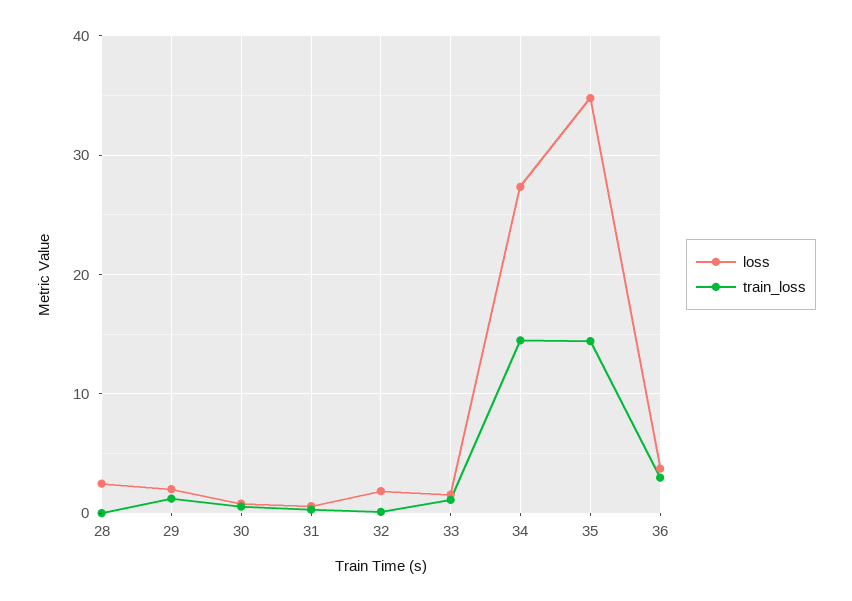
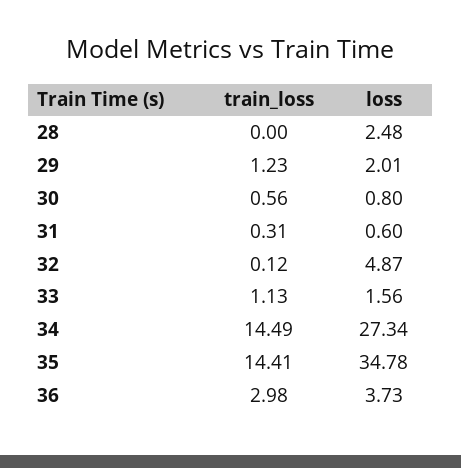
loss, 32: 2 -> 4.87

